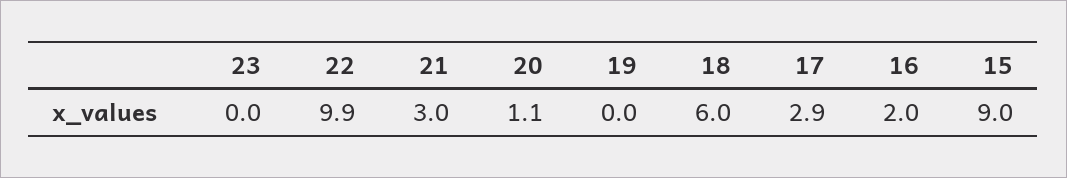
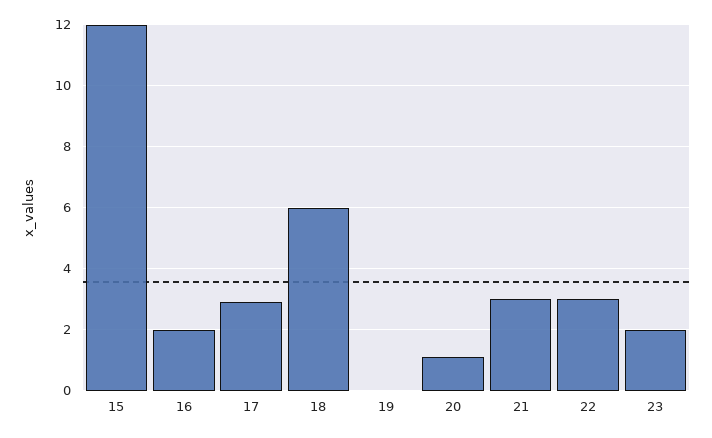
23: 0 -> 2
22: 9.9 -> 3
15: 9 -> 12

